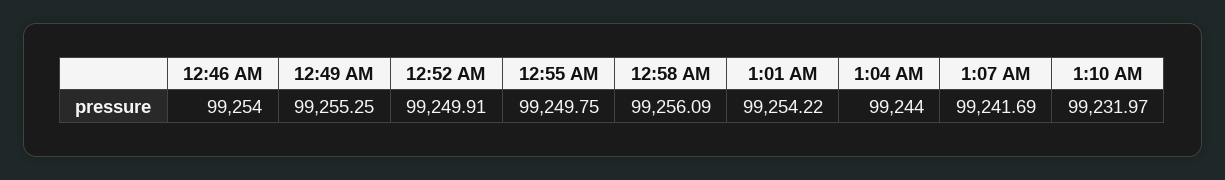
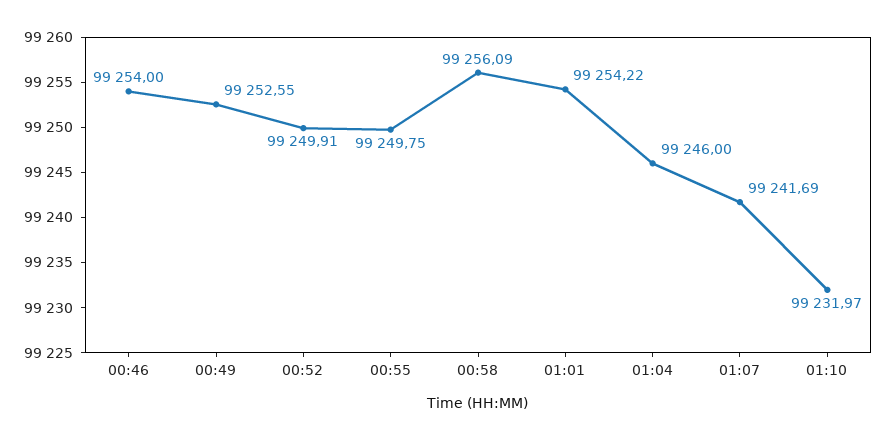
12:49 AM: 99255.25 -> 99252.55
1:04 AM: 99244 -> 99246

